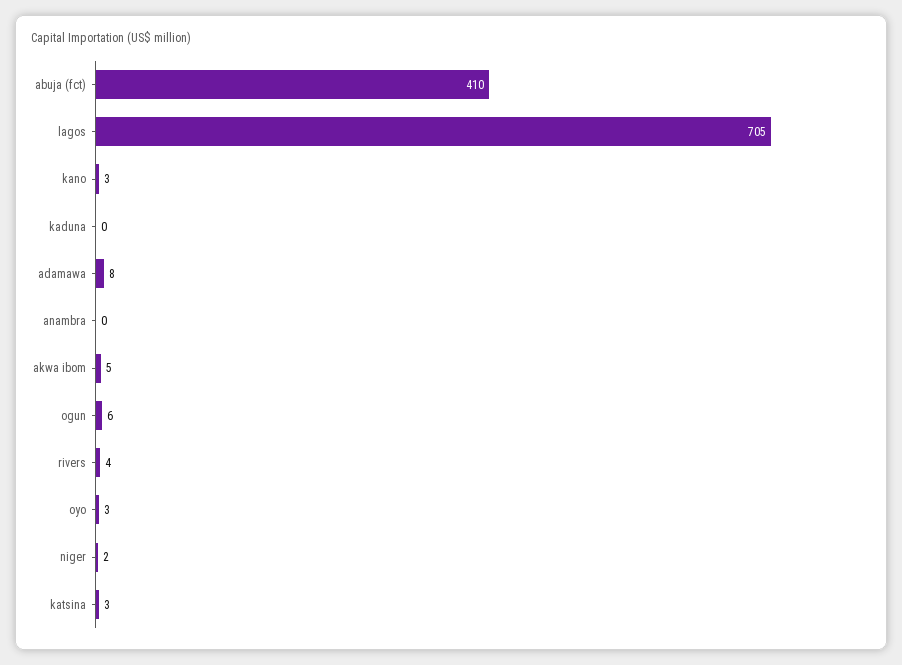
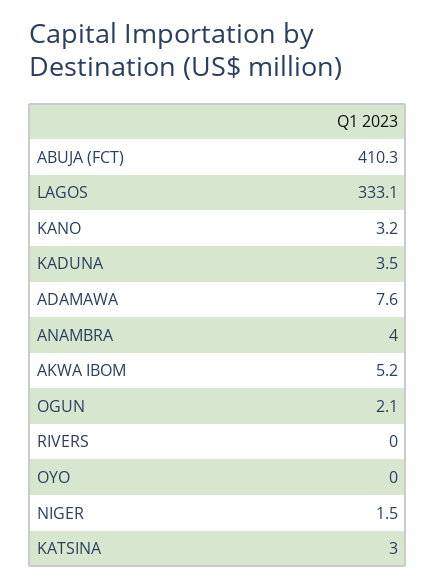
lagos: 705 -> 333.1
kaduna: 0 -> 3.5
anambra: 0 -> 4
ogun: 6 -> 2.1
rivers: 4 -> 0
oyo: 3 -> 0

